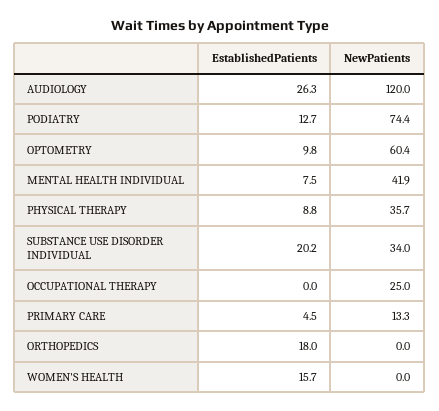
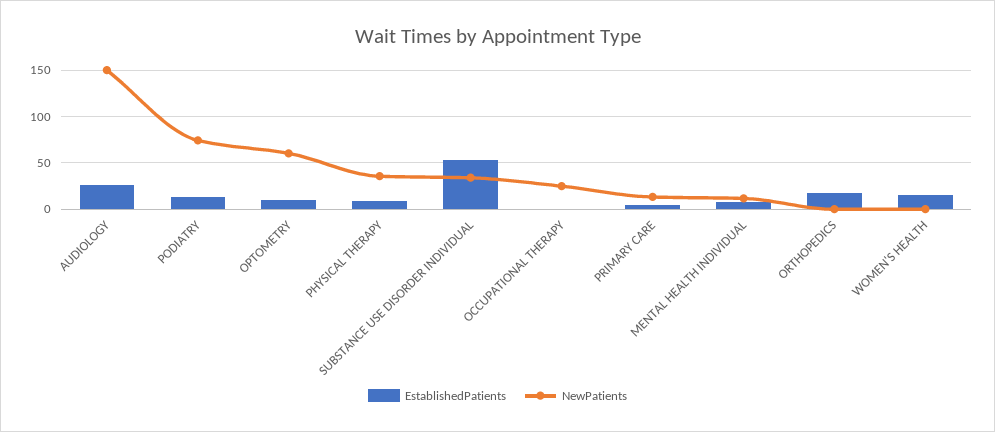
NewPatients, AUDIOLOGY: 120 -> 150
NewPatients, MENTAL HEALTH INDIVIDUAL: 41.9 -> 10
EstablishedPatients, SUBSTANCE USE DISORDER INDIVIDUAL: 20.2 -> 50

